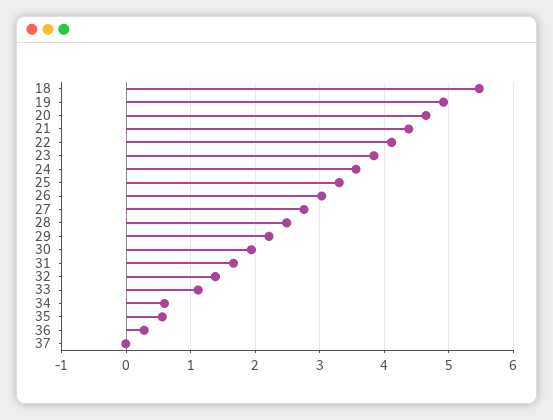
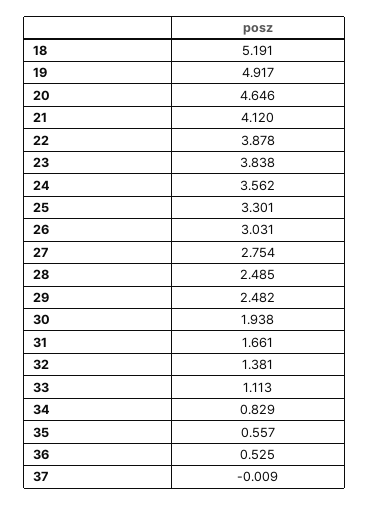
18: 5.5 -> 5.191
21: 4.4 -> 4.12
22: 4.1 -> 3.878
29: 2.2 -> 2.482
34: 0.6 -> 0.829
36: 0.3 -> 0.525

